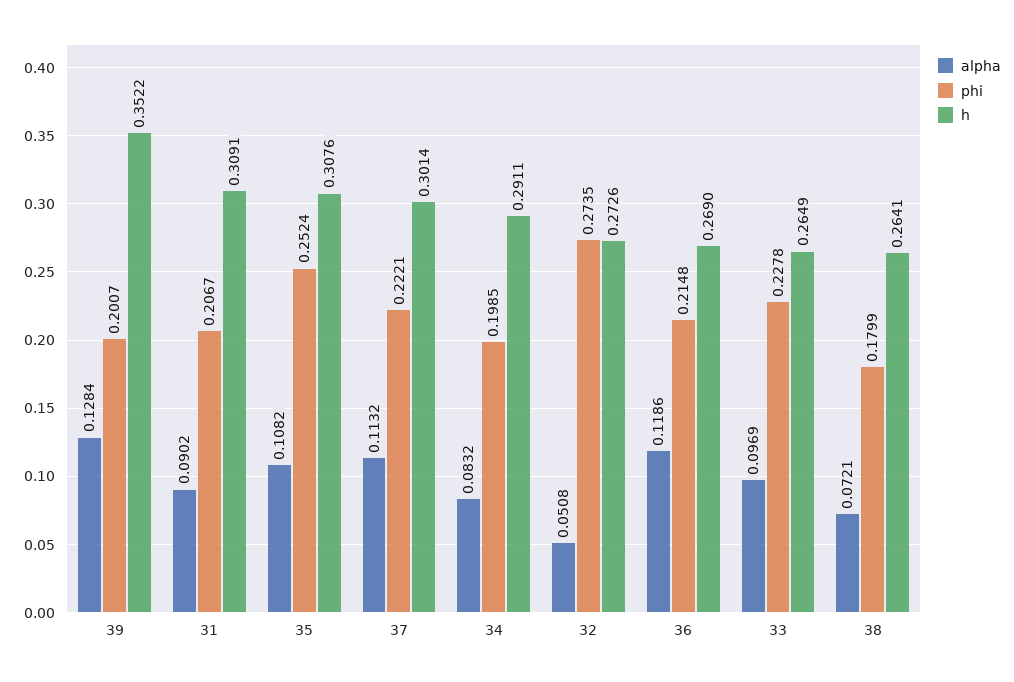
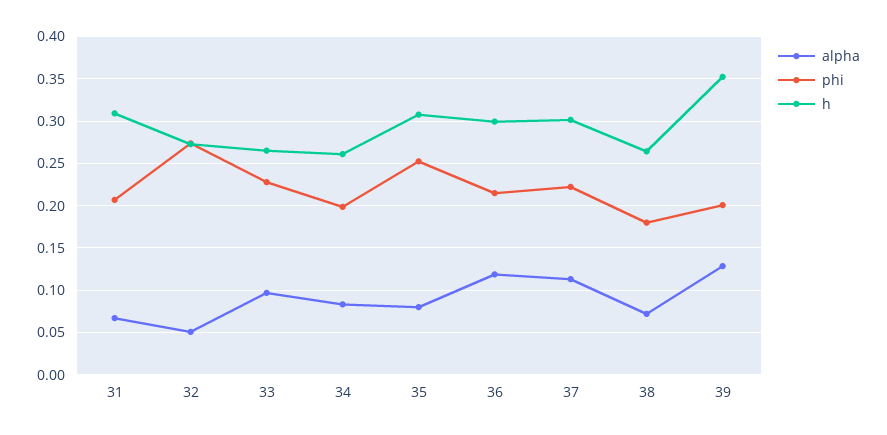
alpha, 31: 0.0902 -> 0.07
alpha, 35: 0.1082 -> 0.08
h, 34: 0.2911 -> 0.26
h, 36: 0.269 -> 0.3

